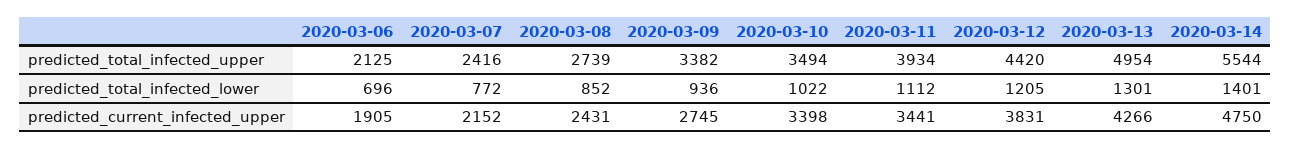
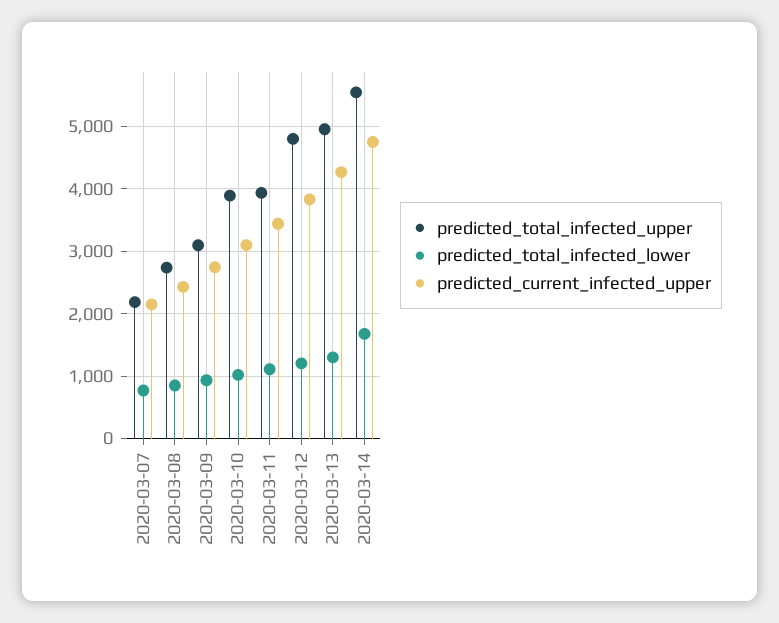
predicted_total_infected_upper, 2020-03-06: 2125 -> none
predicted_total_infected_upper, 2020-03-07: 2416 -> 2200
predicted_total_infected_upper, 2020-03-09: 3382 -> 3100
predicted_total_infected_upper, 2020-03-10: 3494 -> 3900
predicted_total_infected_upper, 2020-03-12: 4420 -> 4800
predicted_total_infected_lower, 2020-03-06: 696 -> none
predicted_total_infected_lower, 2020-03-14: 1401 -> 1700
predicted_current_infected_upper, 2020-03-06: 1905 -> none
predicted_current_infected_upper, 2020-03-10: 3398 -> 3100

